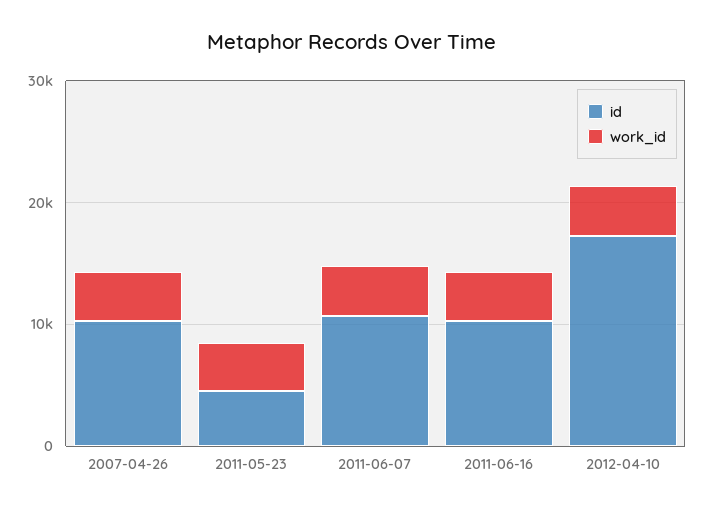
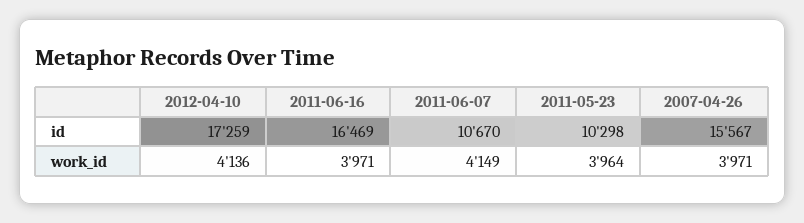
id, 2007-04-26: 10000 -> 15567
id, 2011-05-23: 4000 -> 10298
id, 2011-06-16: 10000 -> 16469

